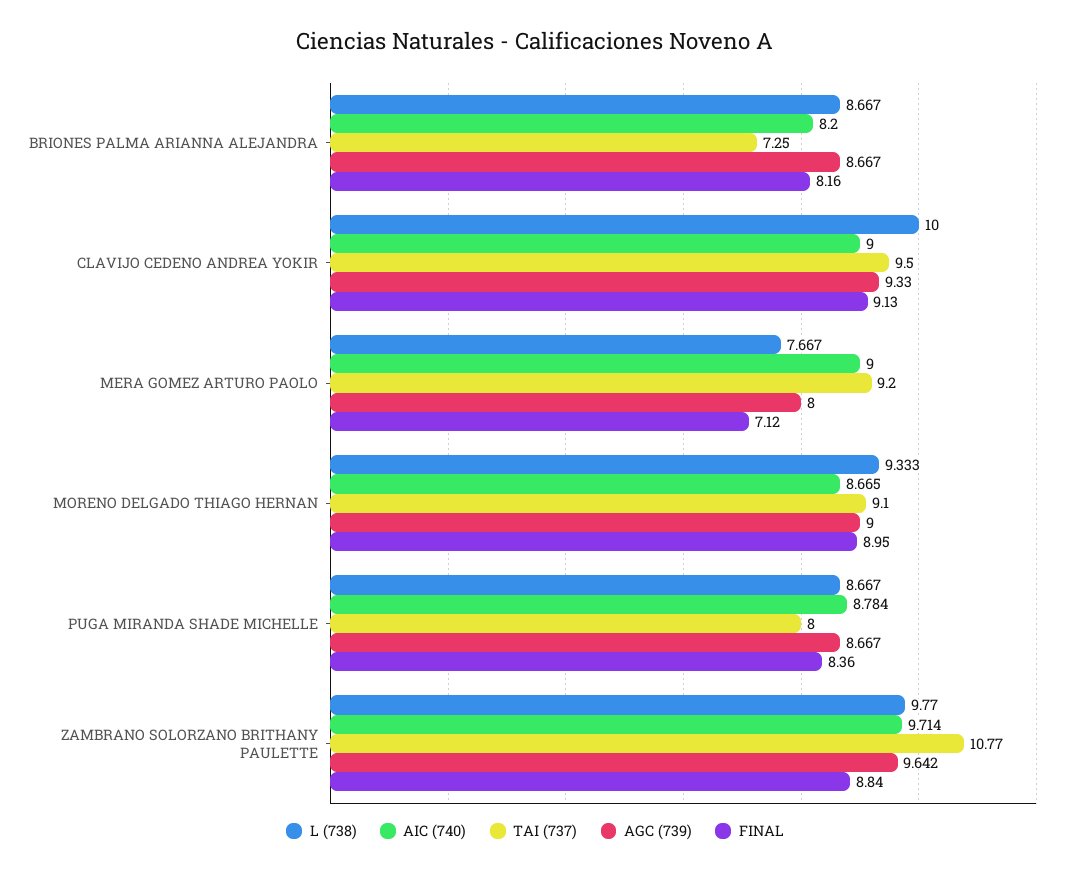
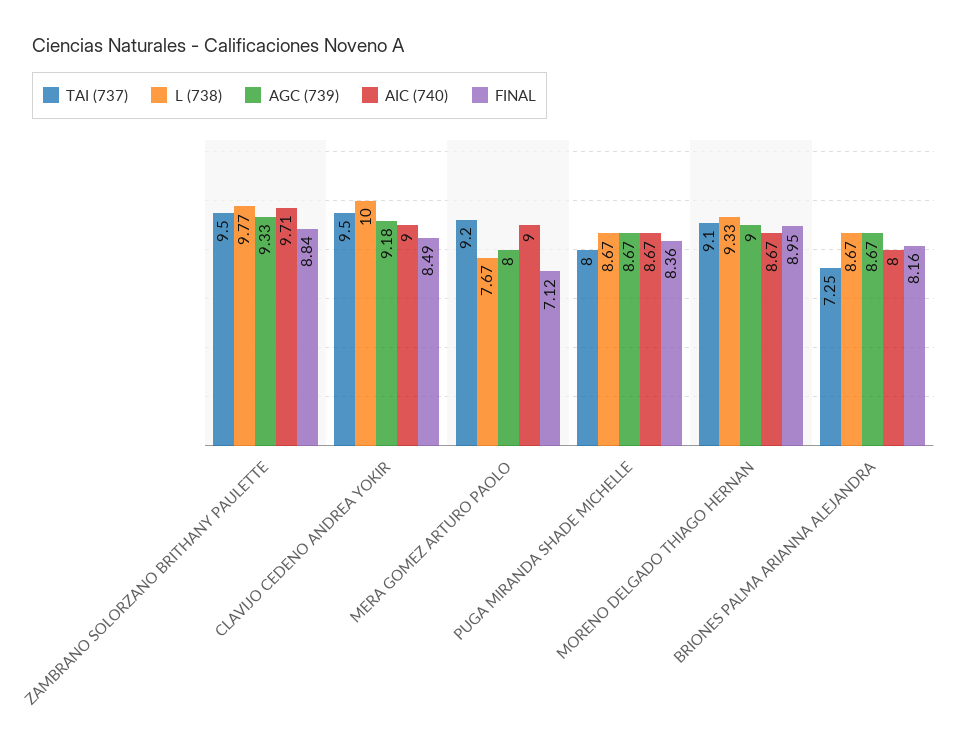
AIC (740), BRIONES PALMA ARIANNA ALEJANDRA: 8.2 -> 8
AGC (739), CLAVIJO CEDENO ANDREA YOKIR: 9.33 -> 9.18
FINAL, CLAVIJO CEDENO ANDREA YOKIR: 9.13 -> 8.49
AIC (740), PUGA MIRANDA SHADE MICHELLE: 8.784 -> 8.67
TAI (737), ZAMBRANO SOLORZANO BRITHANY PAULETTE: 10.77 -> 9.5
AGC (739), ZAMBRANO SOLORZANO BRITHANY PAULETTE: 9.642 -> 9.33

